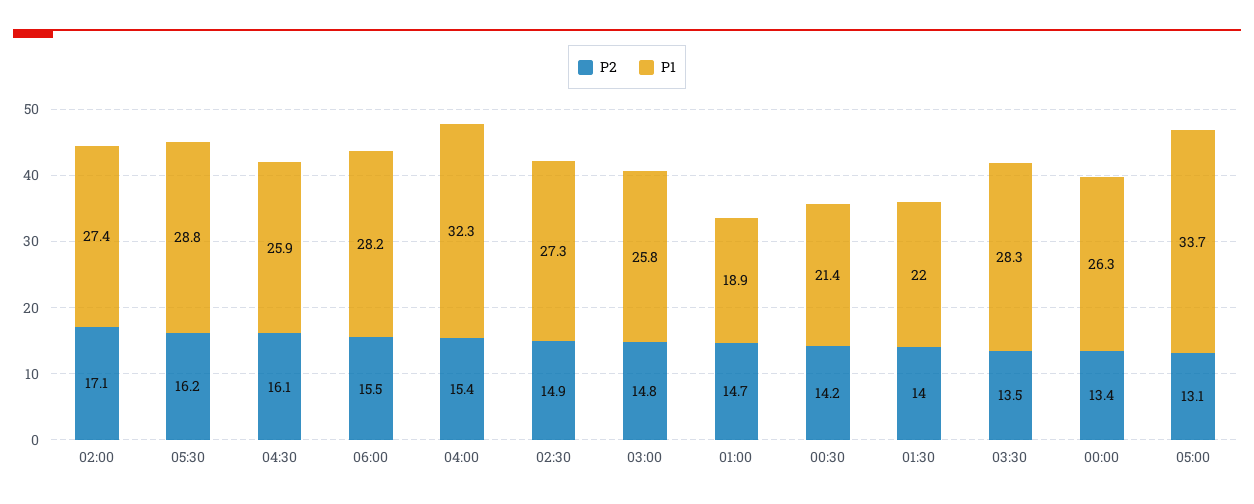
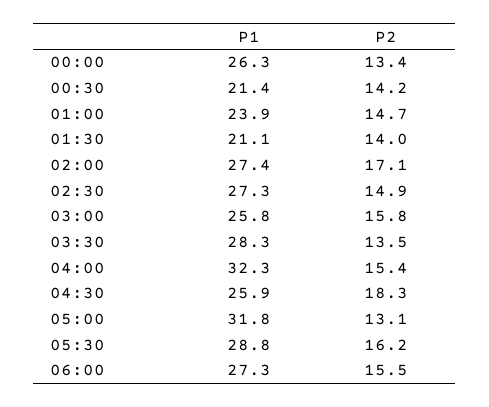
P2, 04:30: 16.1 -> 18.3
P1, 06:00: 28.2 -> 27.3
P2, 03:00: 14.8 -> 15.8
P1, 01:00: 18.9 -> 23.9
P1, 01:30: 22 -> 21.1
P1, 05:00: 33.7 -> 31.8

